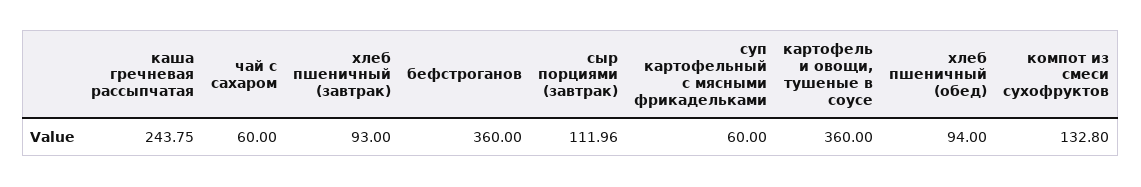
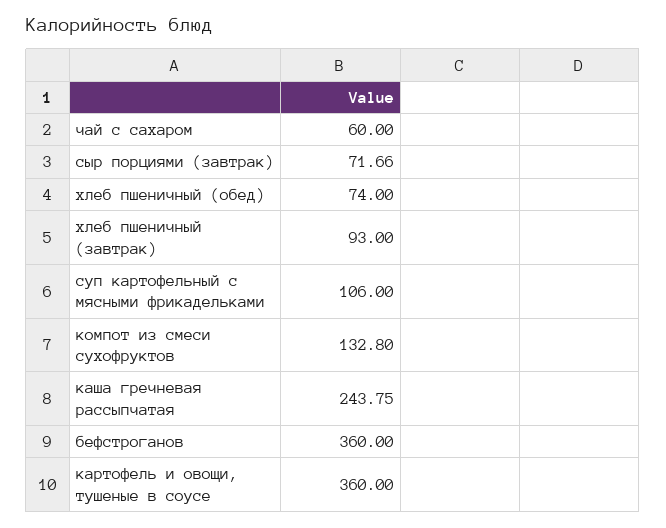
сыр порциями (завтрак): 111.96 -> 71.66
суп картофельный с мясными фрикадельками: 60 -> 106
хлеб пшеничный (обед): 94 -> 74

